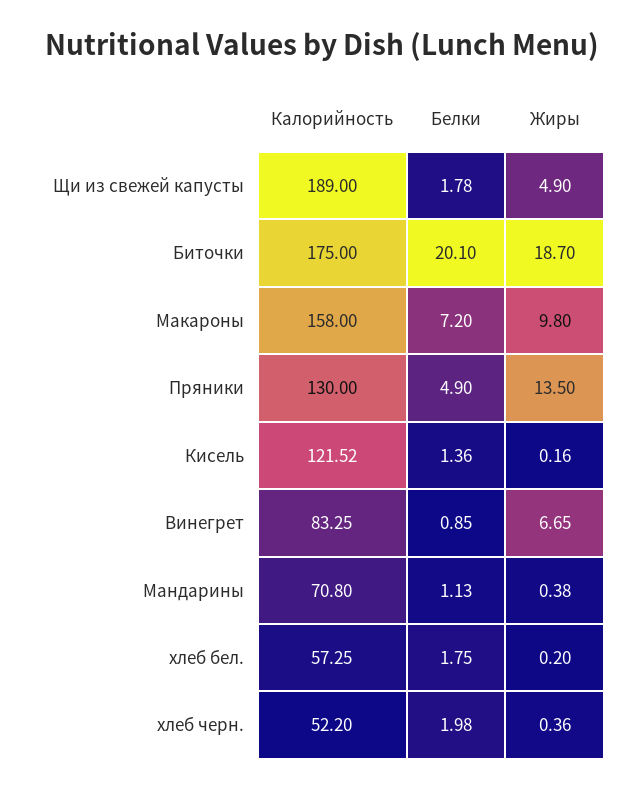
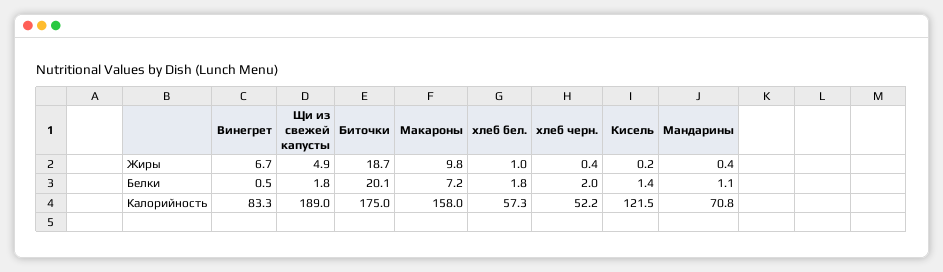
Калорийность, Пряники: 130 -> none
Белки, Пряники: 4.9 -> none
Жиры, Пряники: 13.5 -> none
Белки, Винегрет: 0.85 -> 0.5
Жиры, хлеб бел.: 0.2 -> 1

